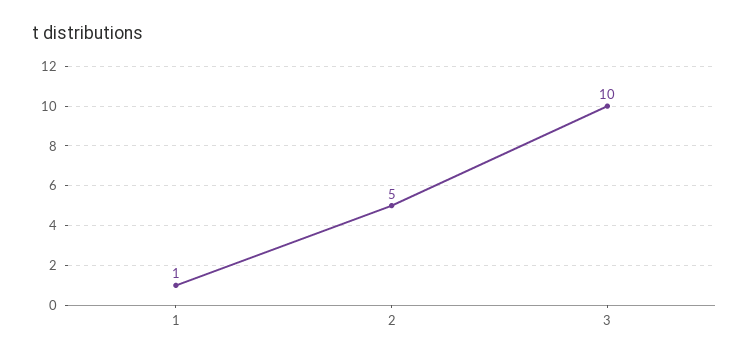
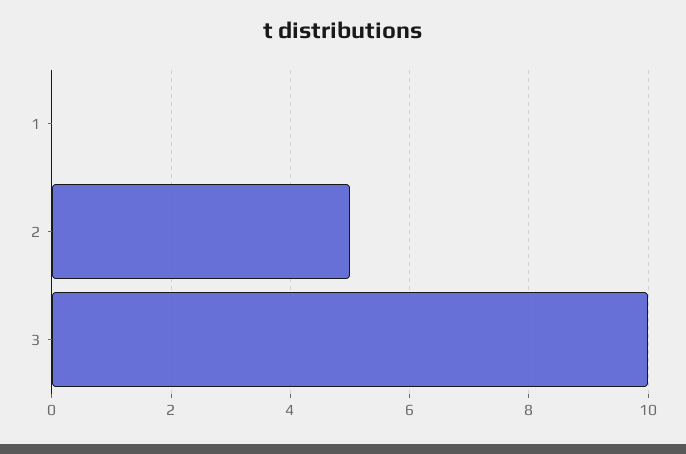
1: 1 -> 0

